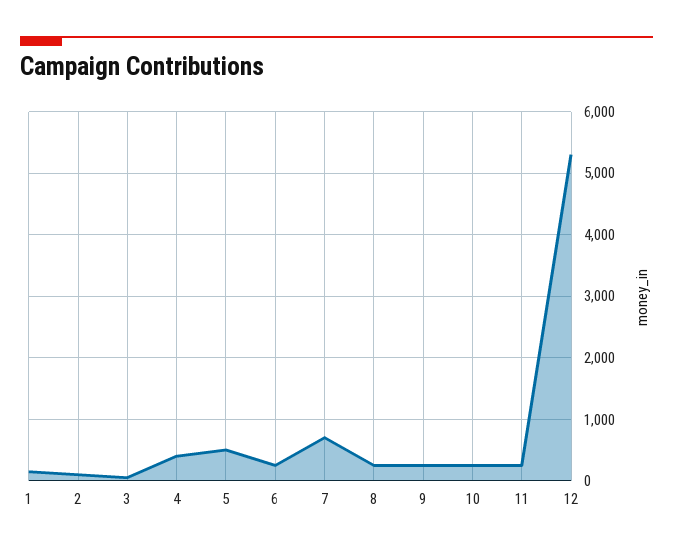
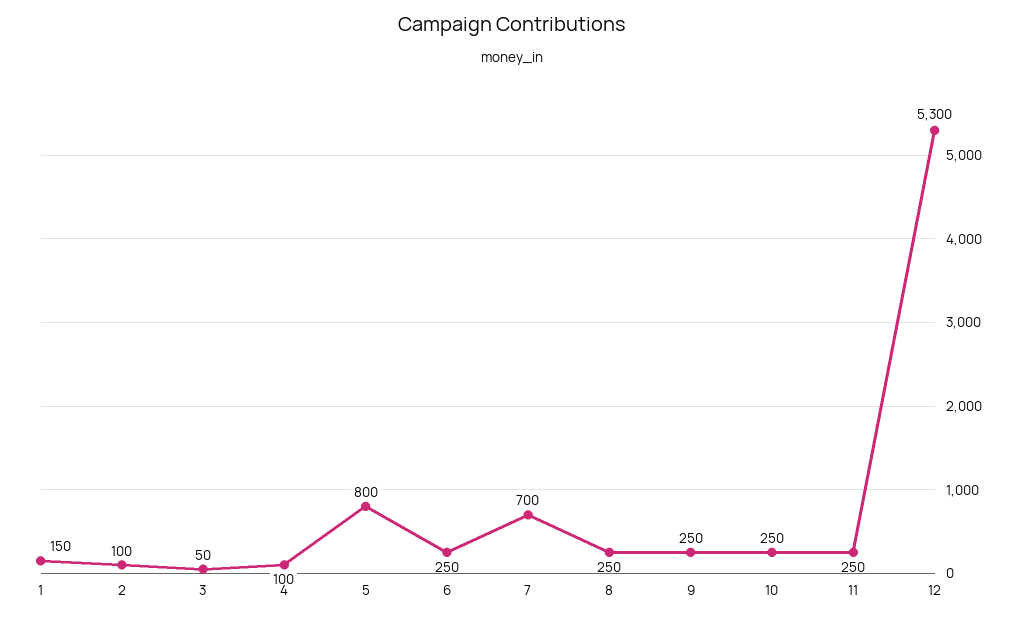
4: 400 -> 100
5: 500 -> 800

